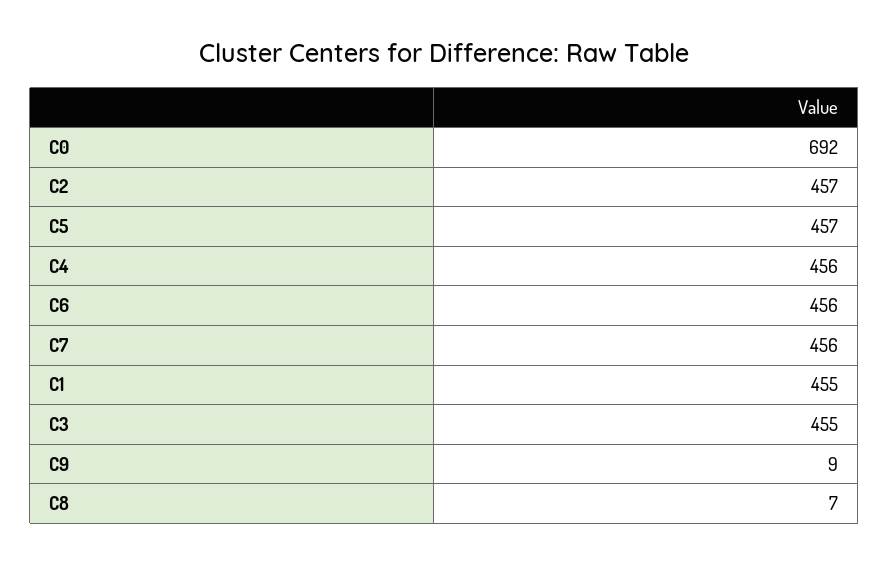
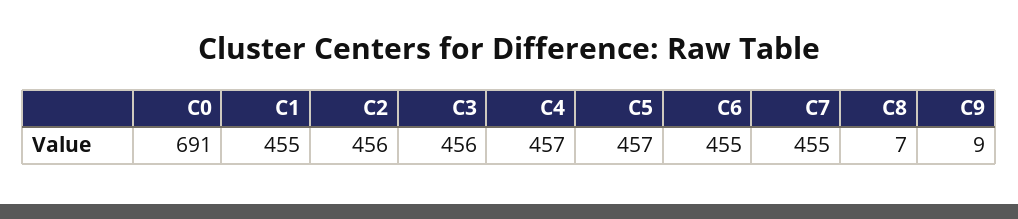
C0: 692 -> 691
C2: 457 -> 456
C4: 456 -> 457
C6: 456 -> 455
C7: 456 -> 455
C3: 455 -> 456

